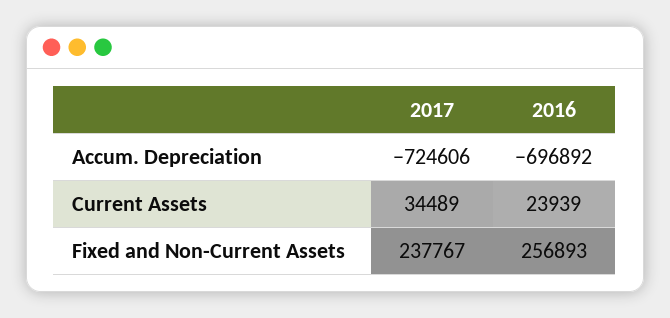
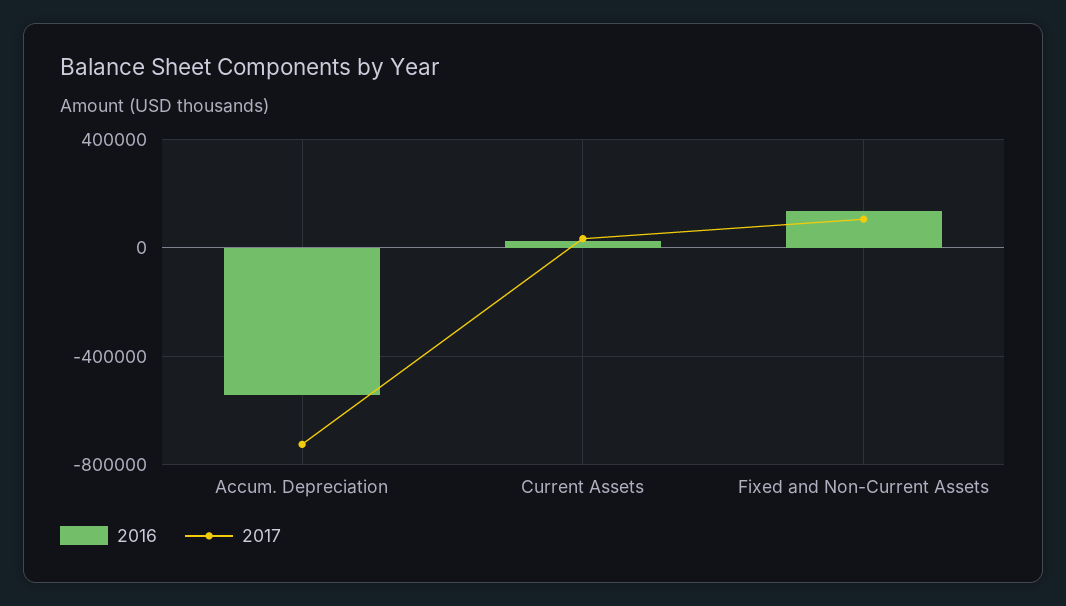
2016, Accum. Depreciation: -696892 -> -550000
2017, Fixed and Non-Current Assets: 237767 -> 100000
2016, Fixed and Non-Current Assets: 256893 -> 150000

